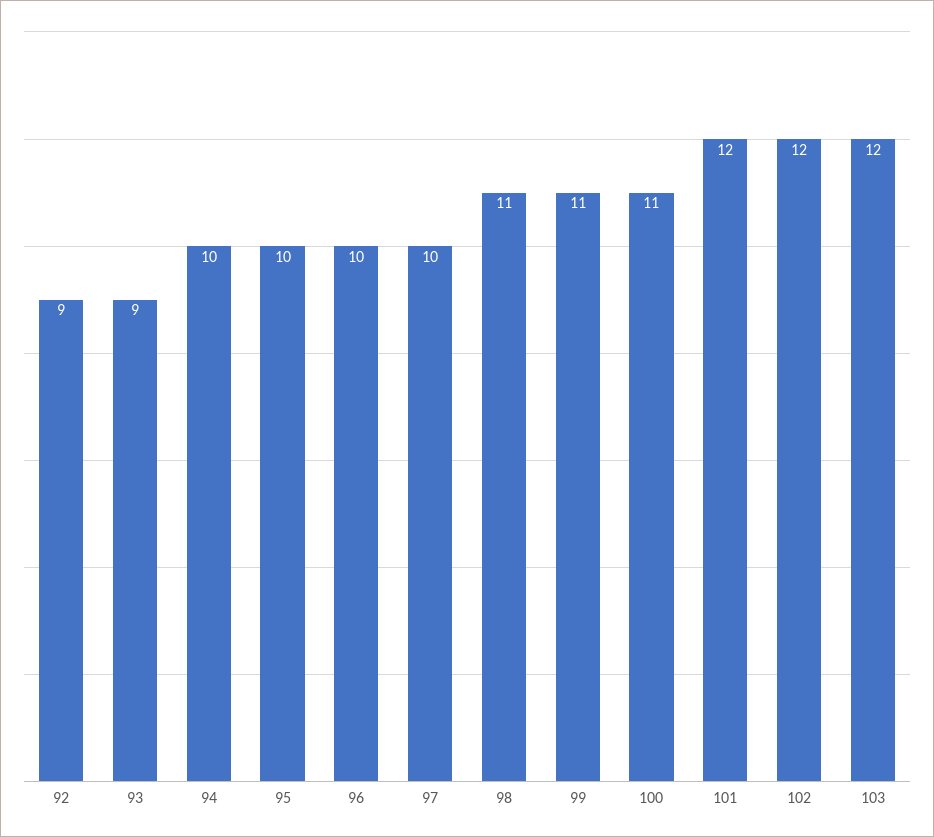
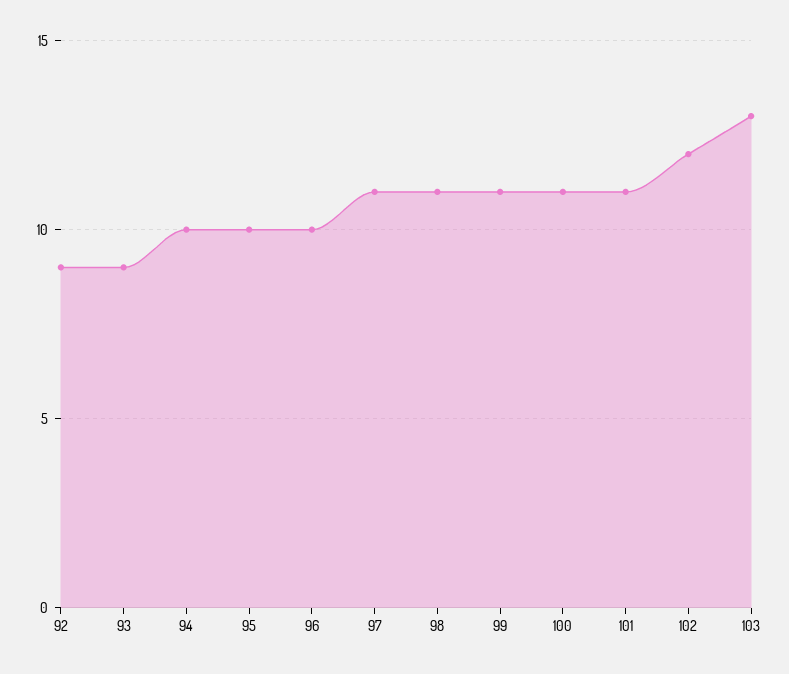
97: 10 -> 11
101: 12 -> 11
103: 12 -> 13

